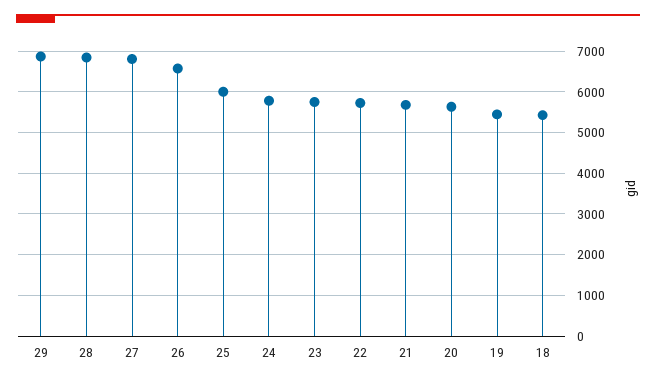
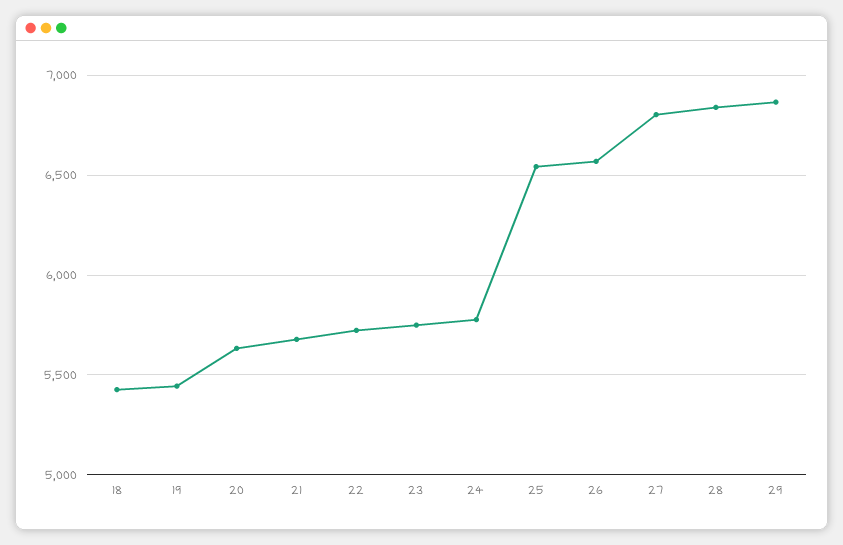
25: 6000 -> 6550

